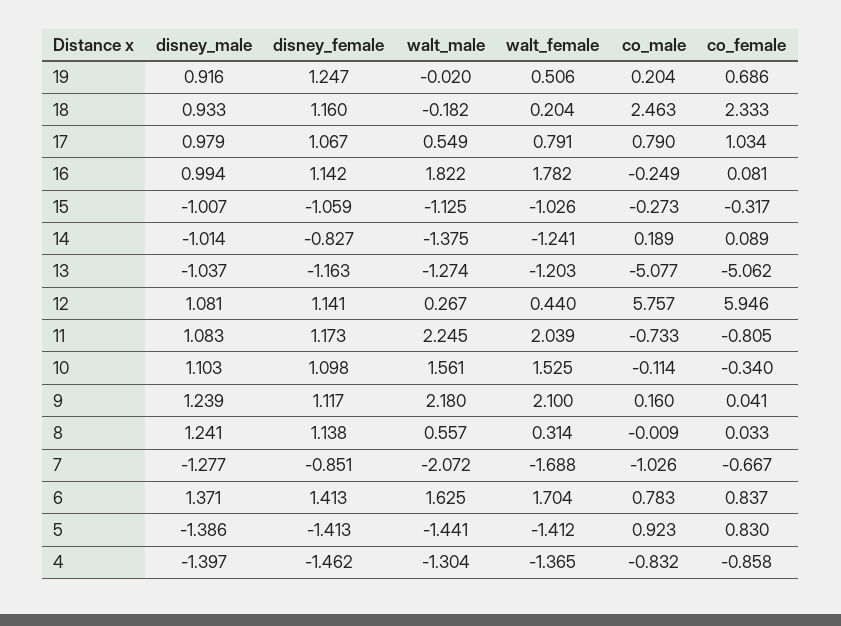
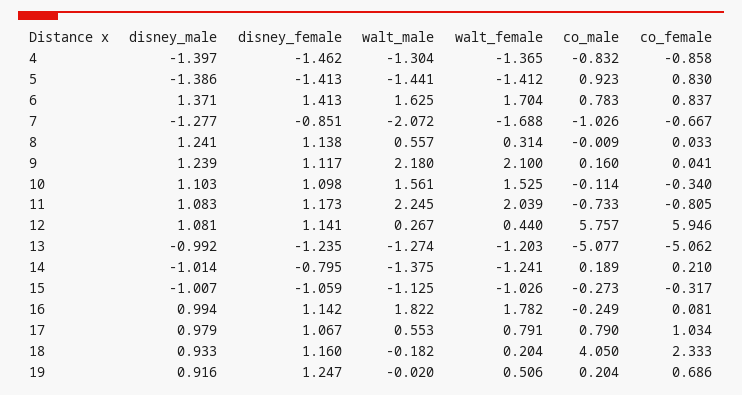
co_male, 18: 2.463 -> 4.05
walt_male, 17: 0.549 -> 0.553
disney_female, 14: -0.827 -> -0.795
co_female, 14: 0.089 -> 0.21
disney_male, 13: -1.037 -> -0.992
disney_female, 13: -1.163 -> -1.235

